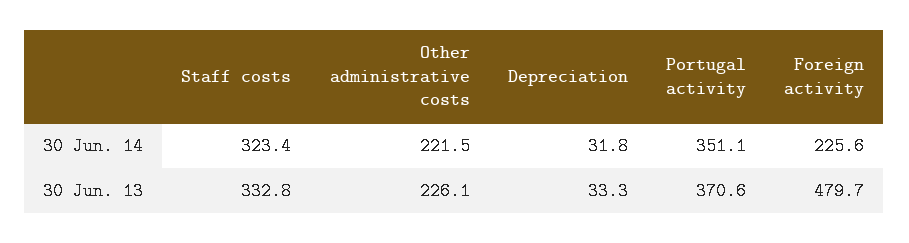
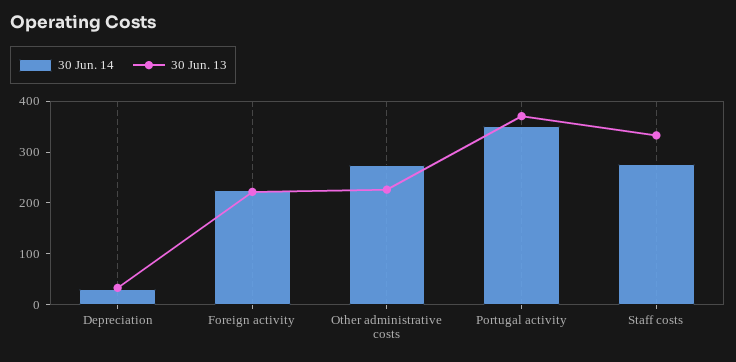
30 Jun. 14, Staff costs: 323.4 -> 280
30 Jun. 14, Other administrative costs: 221.5 -> 280
30 Jun. 13, Foreign activity: 479.7 -> 220

